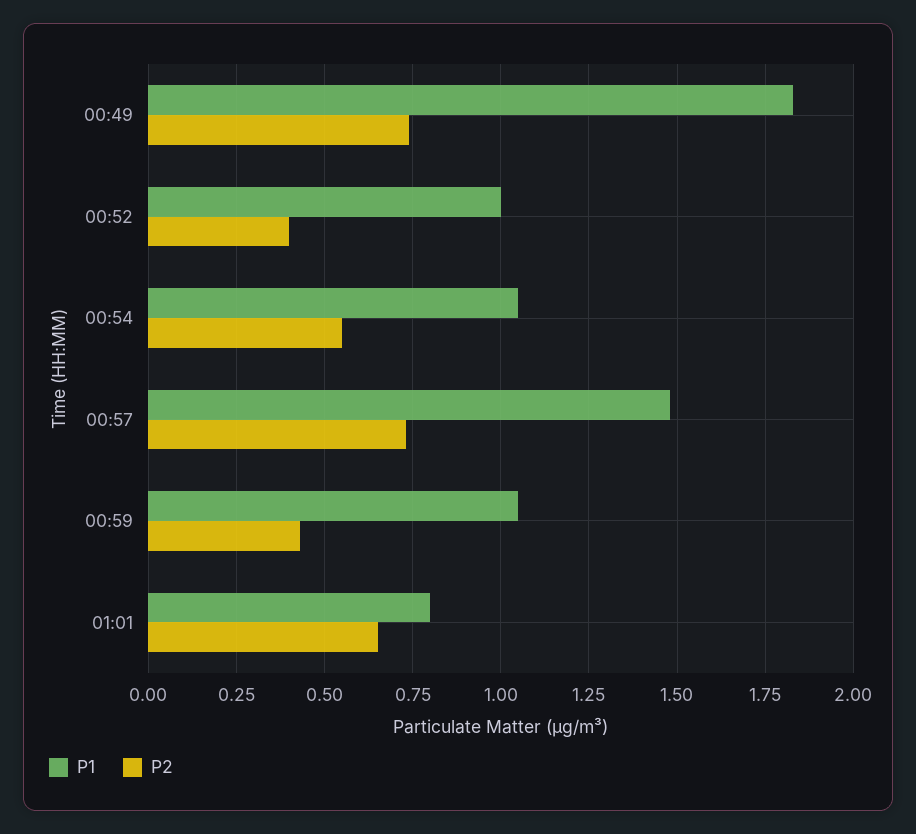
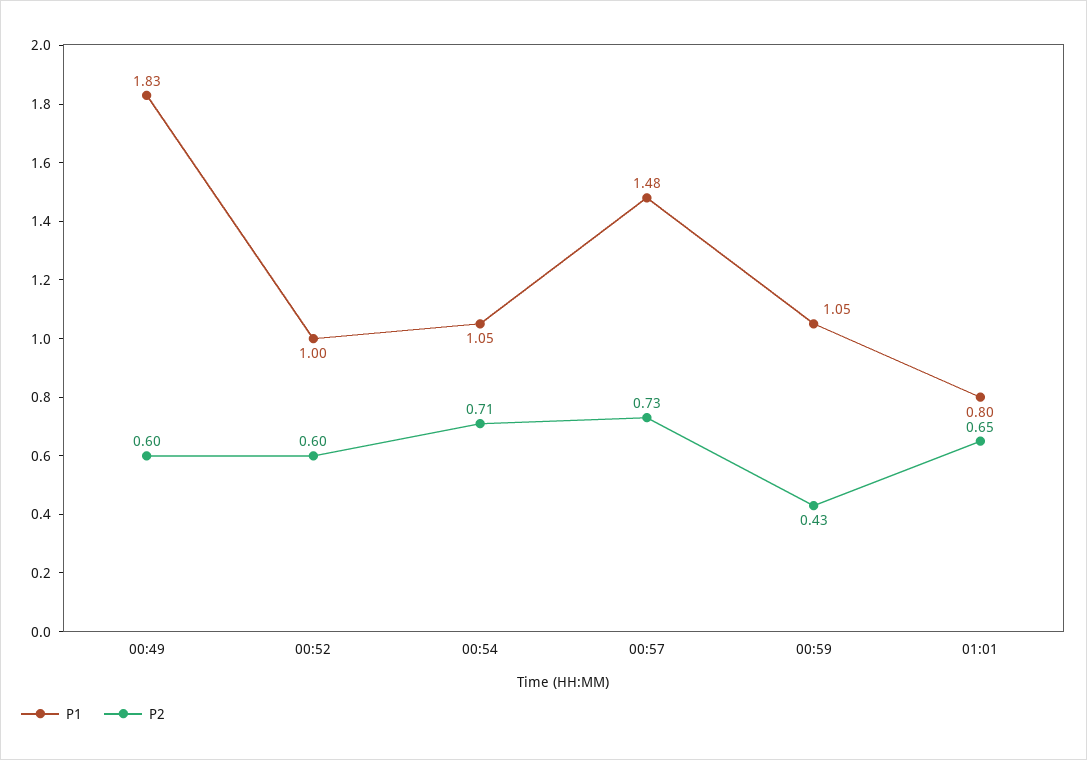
P2, 00:49: 0.75 -> 0.6
P2, 00:52: 0.4 -> 0.6
P2, 00:54: 0.55 -> 0.71

